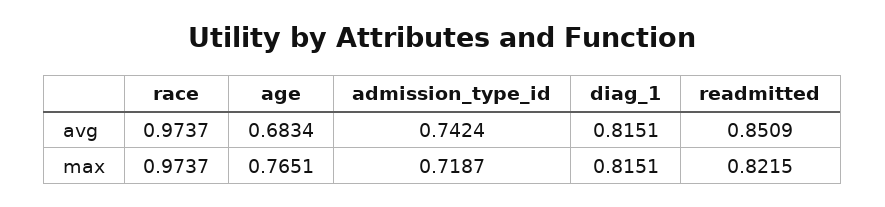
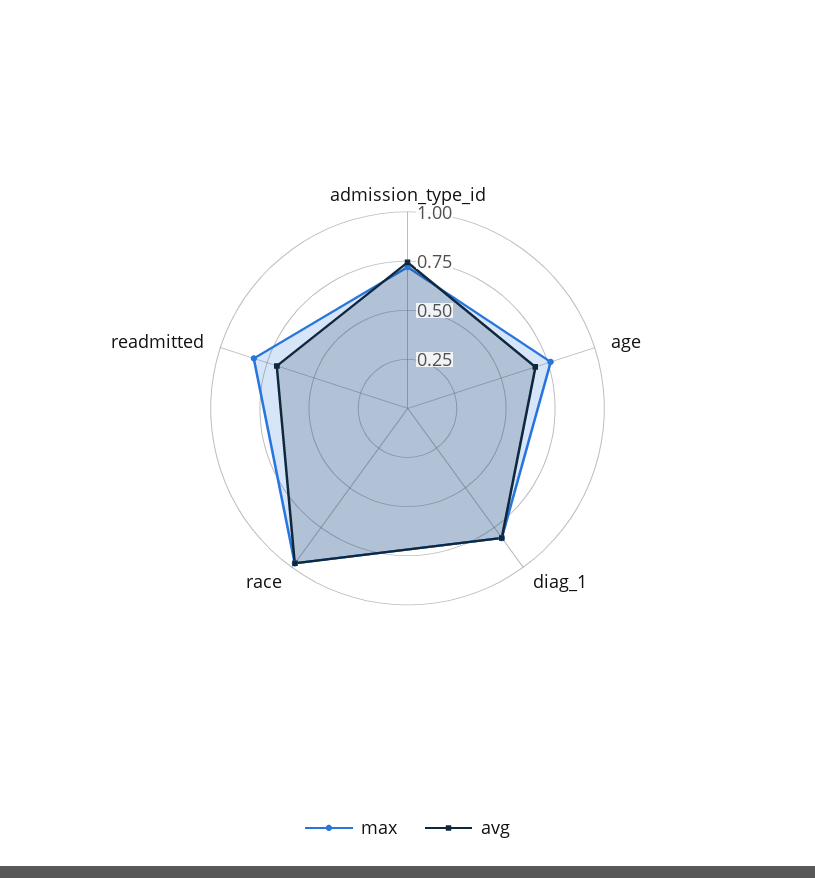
avg, readmitted: 0.8509 -> 0.7

